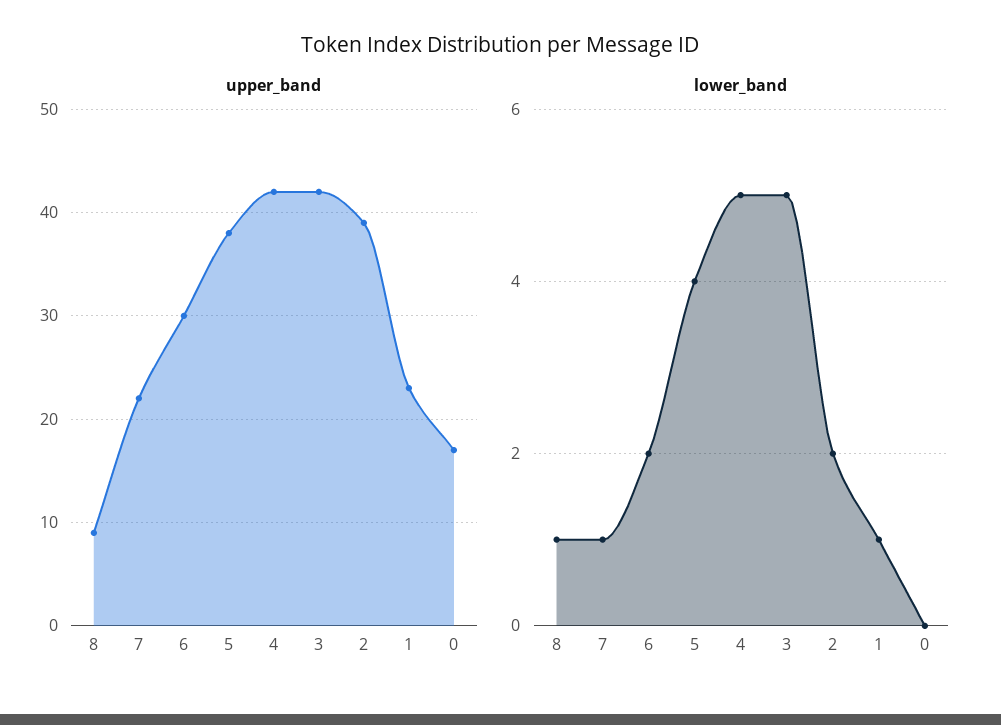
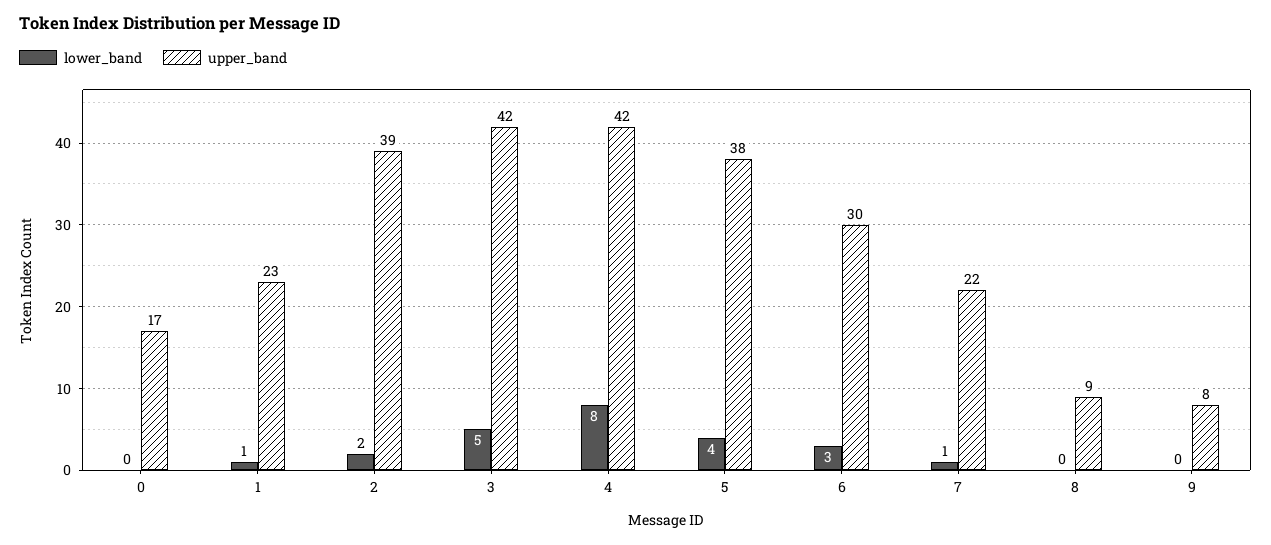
lower_band, 8: 1 -> 0
lower_band, 6: 2 -> 3
lower_band, 4: 5 -> 8
lower_band, 9: none -> 0
upper_band, 9: none -> 8

